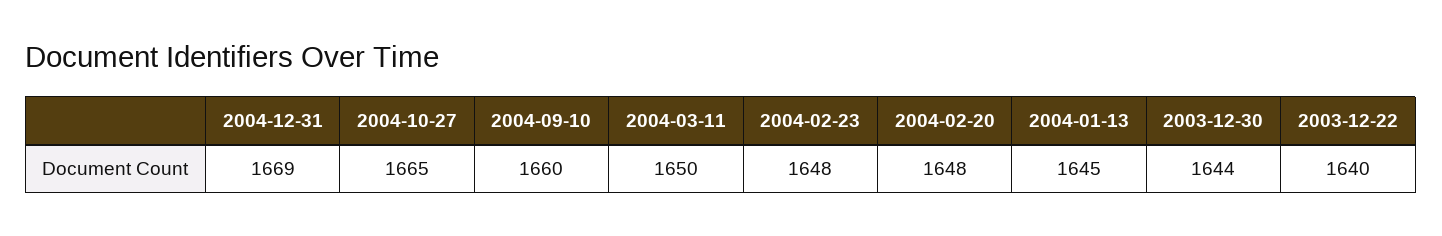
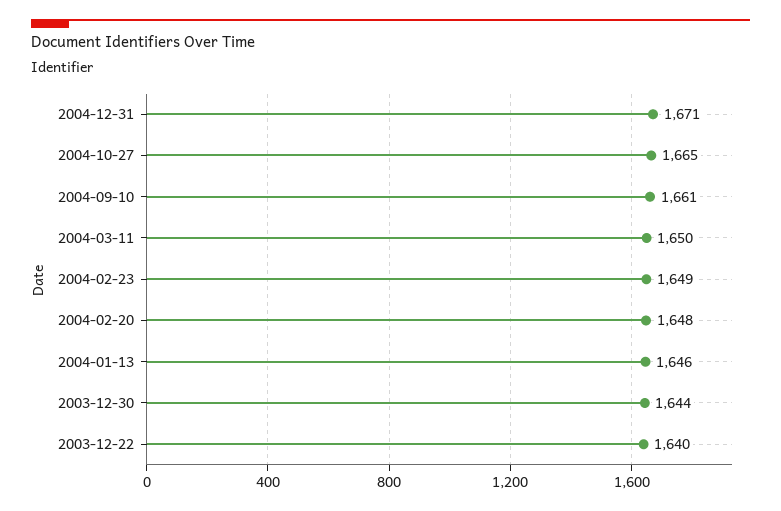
2004-12-31: 1669 -> 1671
2004-09-10: 1660 -> 1661
2004-02-23: 1648 -> 1649
2004-01-13: 1645 -> 1646

